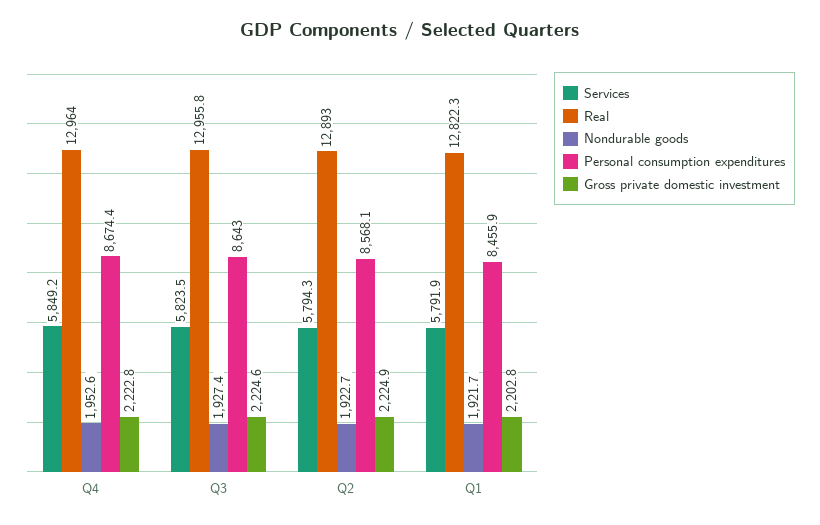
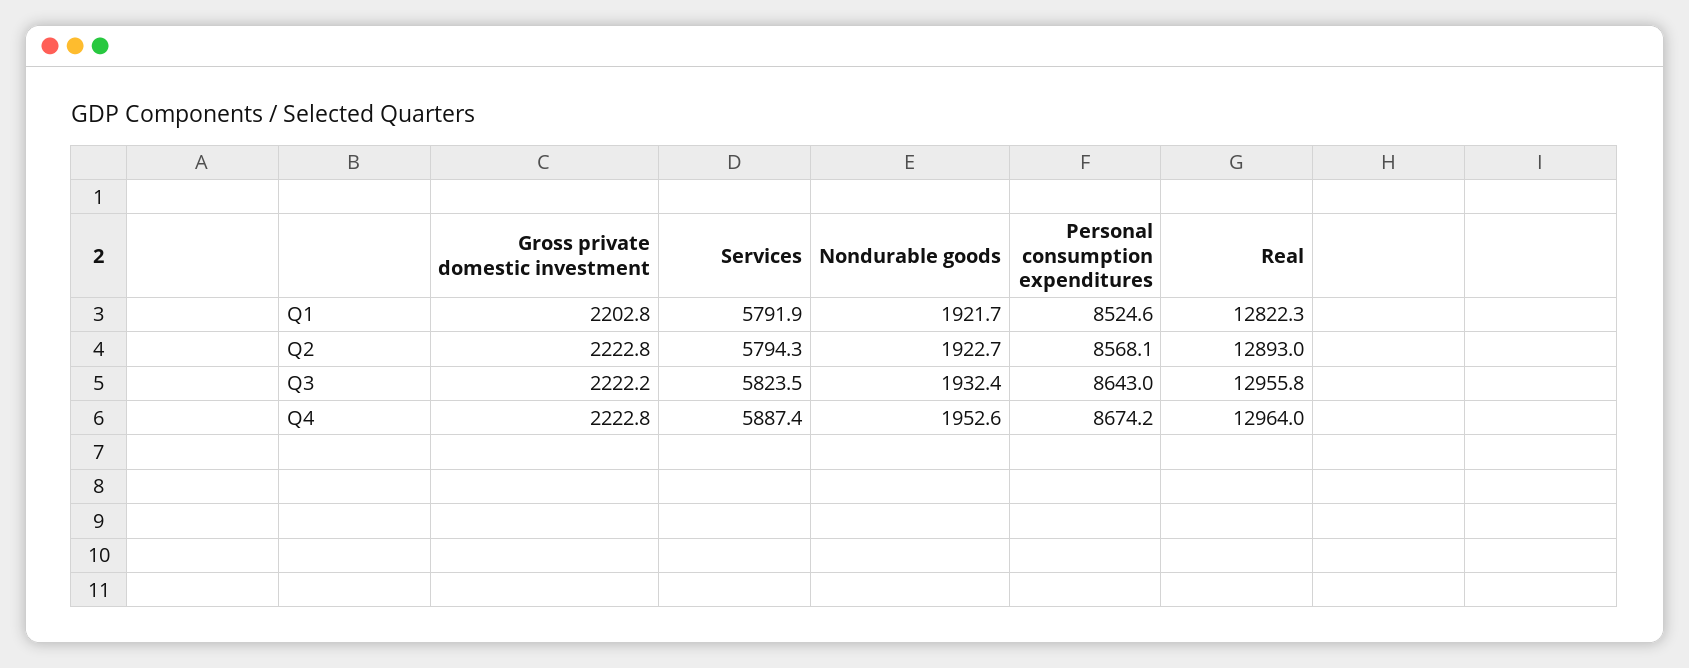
Services, Q4: 5849.2 -> 5887.4
Personal consumption expenditures, Q4: 8674.4 -> 8674.2
Nondurable goods, Q3: 1927.4 -> 1932.4
Gross private domestic investment, Q3: 2224.6 -> 2222.2
Gross private domestic investment, Q2: 2224.9 -> 2222.8
Personal consumption expenditures, Q1: 8455.9 -> 8524.6

